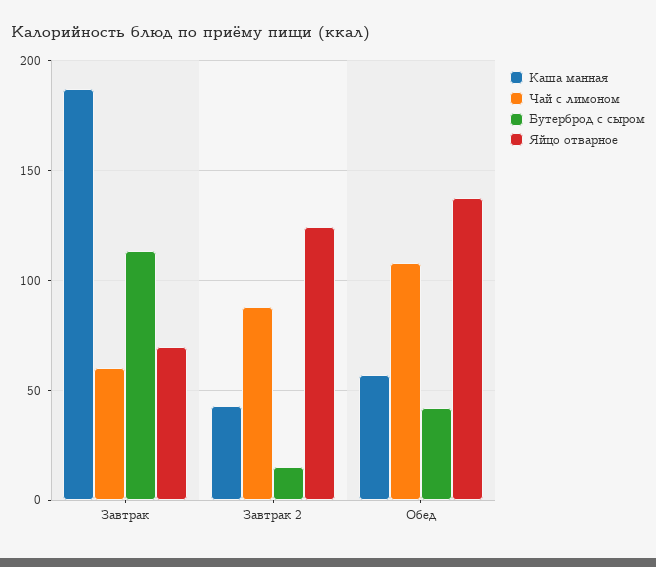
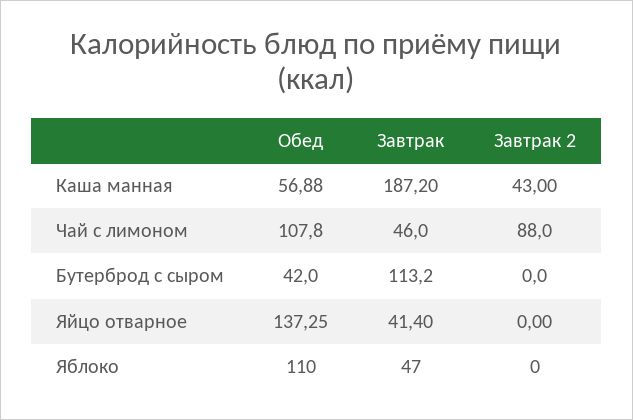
Чай с лимоном, Завтрак: 60 -> 46
Яйцо отварное, Завтрак: 70 -> 41.4
Бутерброд с сыром, Завтрак 2: 15 -> 0
Яйцо отварное, Завтрак 2: 125 -> 0
Яблоко, Обед: none -> 110
Яблоко, Завтрак: none -> 47
Яблоко, Завтрак 2: none -> 0

